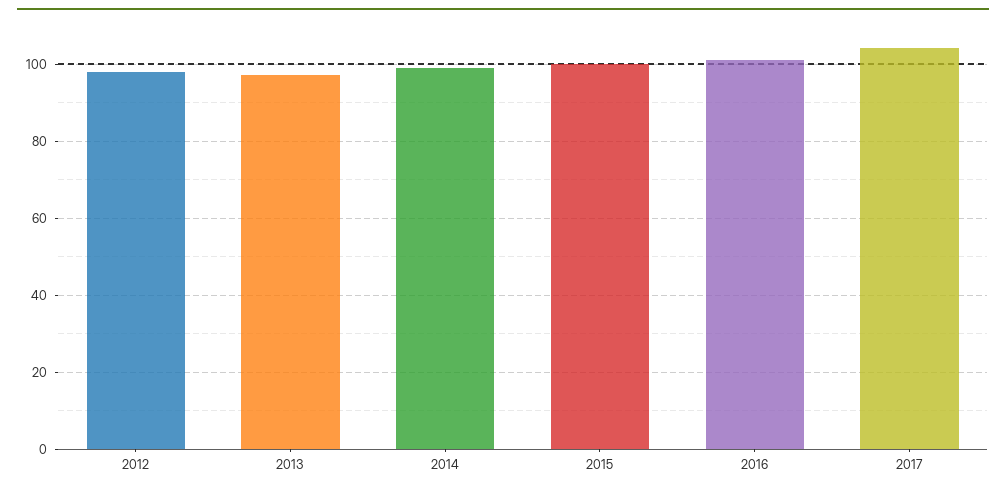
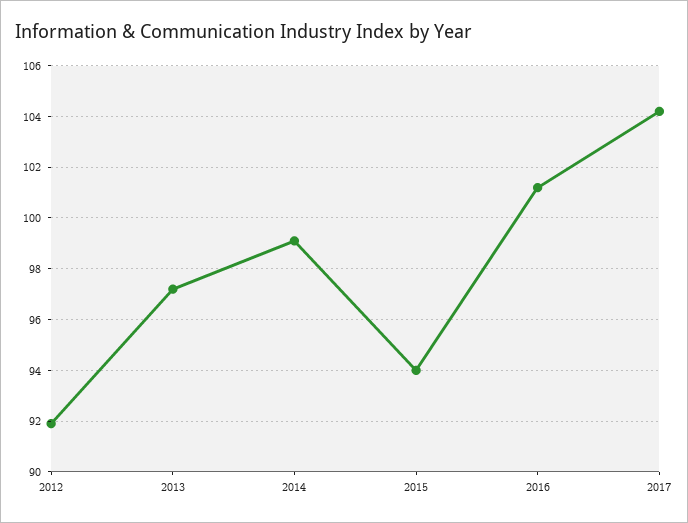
2012: 98 -> 92
2015: 100 -> 94

